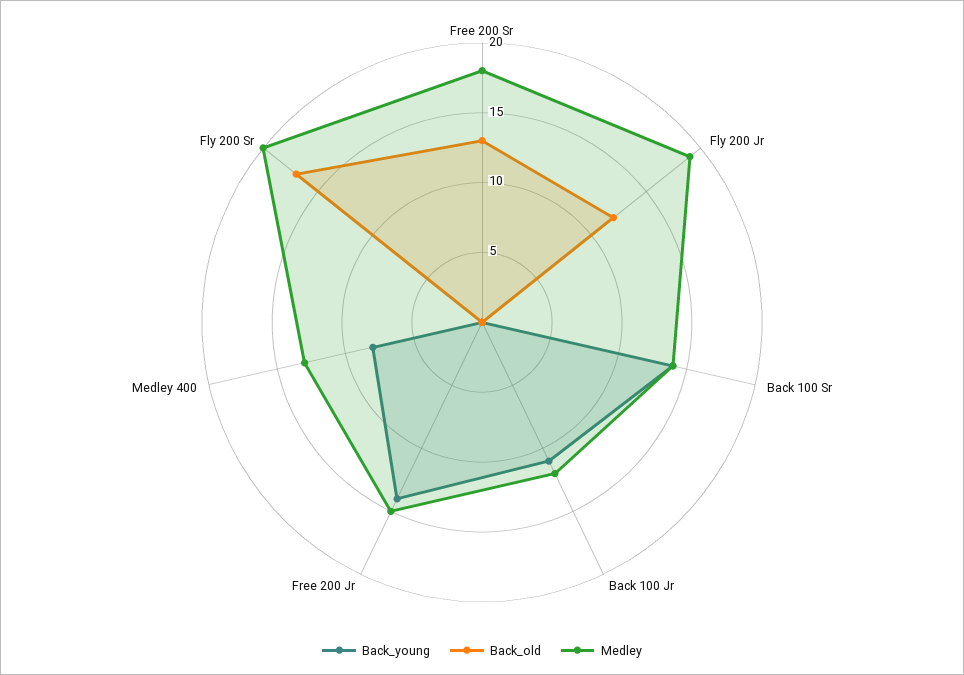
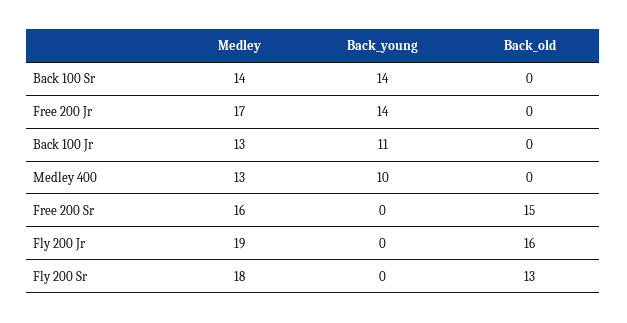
Back_old, Free 200 Sr: 13 -> 15
Medley, Free 200 Sr: 18 -> 16
Back_old, Fly 200 Jr: 12 -> 16
Medley, Back 100 Jr: 12 -> 13
Medley, Free 200 Jr: 15 -> 17
Back_young, Medley 400: 8 -> 10
Back_old, Fly 200 Sr: 17 -> 13
Medley, Fly 200 Sr: 20 -> 18

